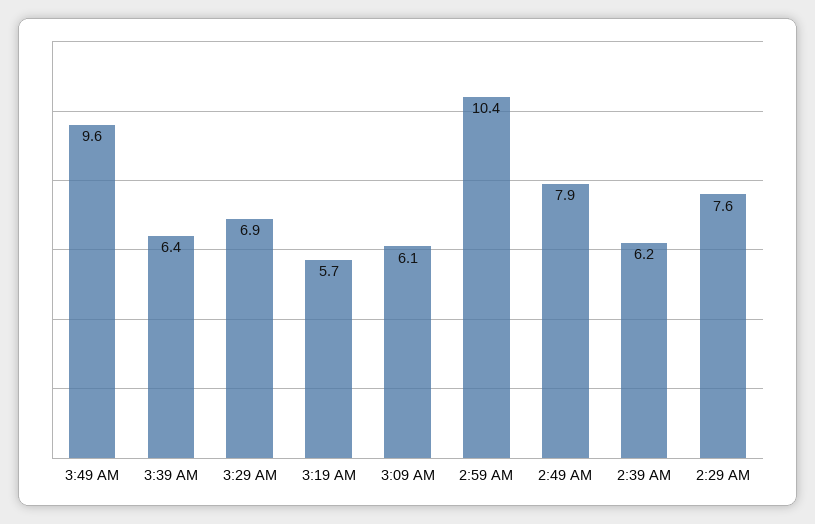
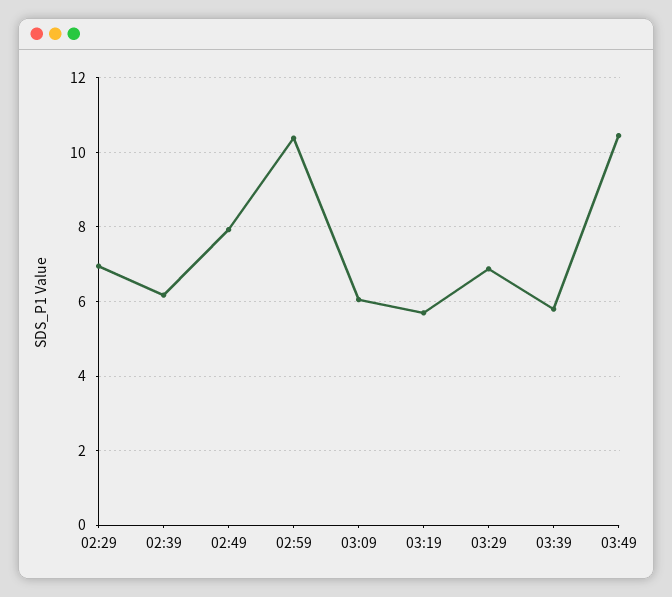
3:49 AM: 9.6 -> 10.4
3:39 AM: 6.4 -> 5.8
2:29 AM: 7.6 -> 7

